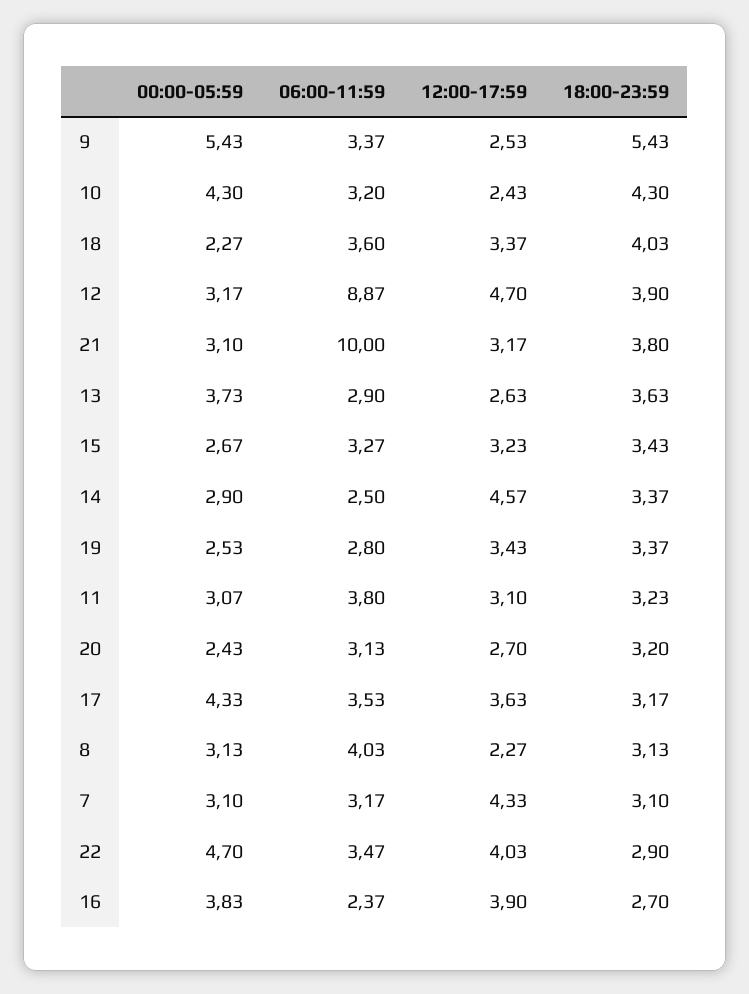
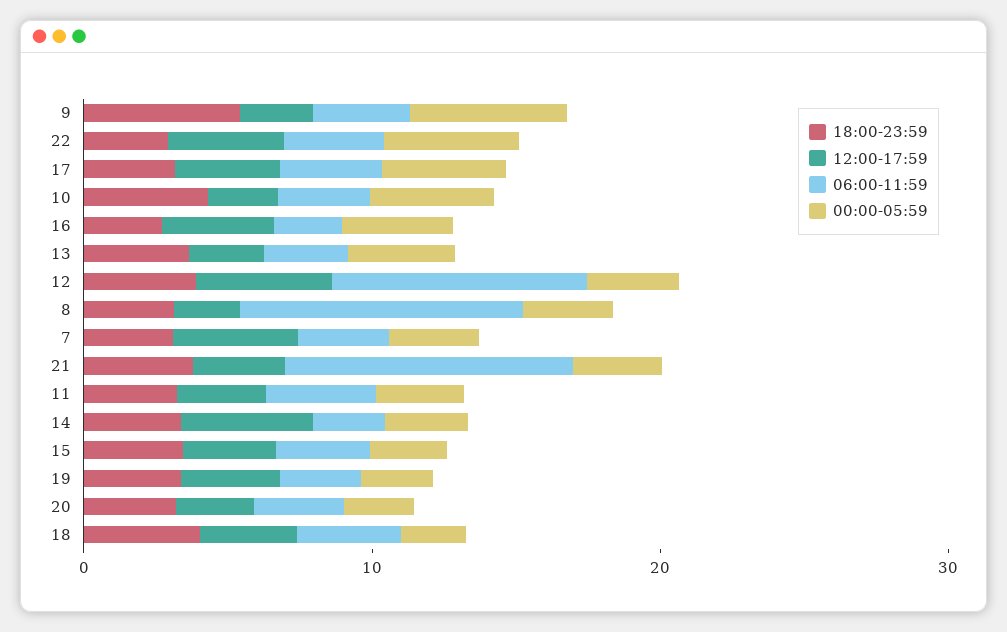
06:00-11:59, 8: 4.03 -> 10

